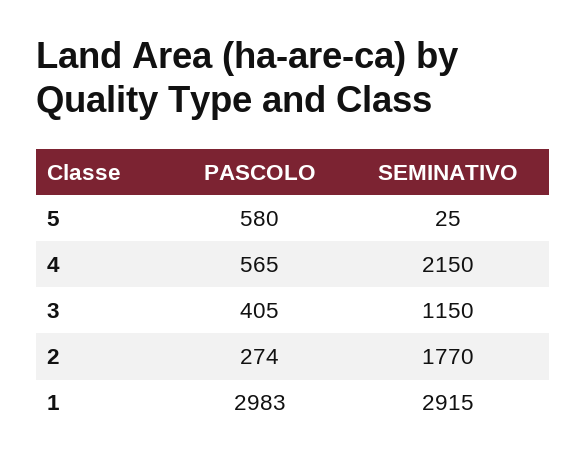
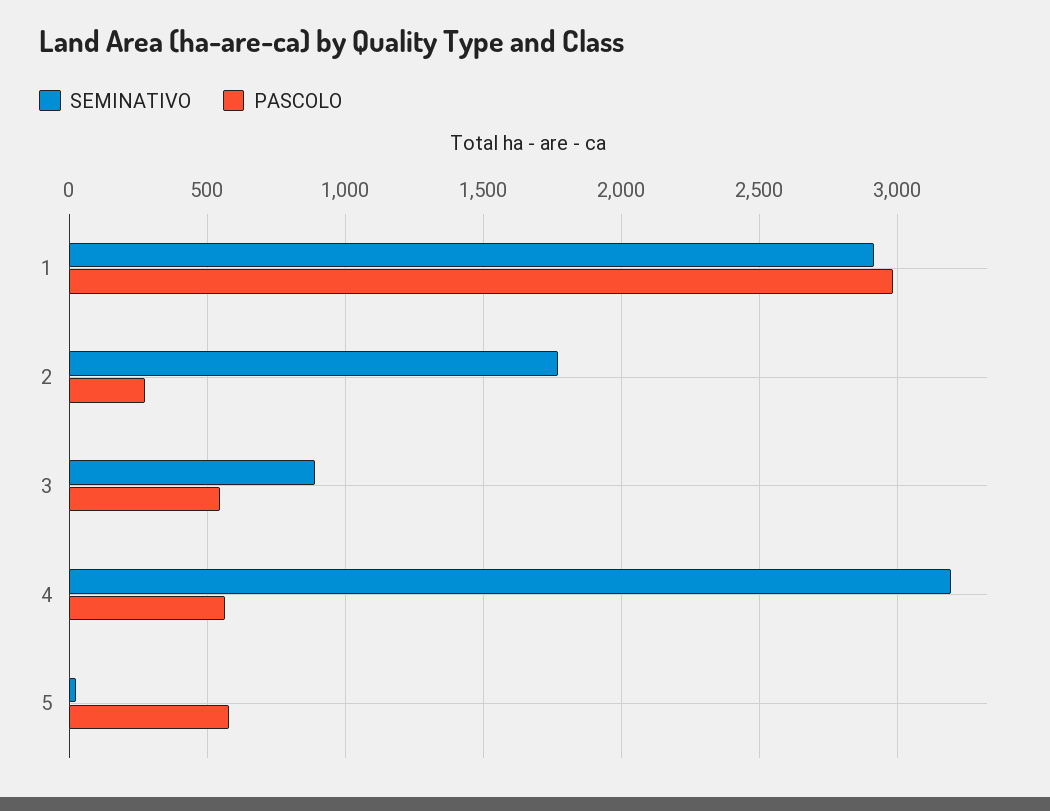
SEMINATIVO, 4: 2150 -> 3200
PASCOLO, 3: 405 -> 550
SEMINATIVO, 3: 1150 -> 900

